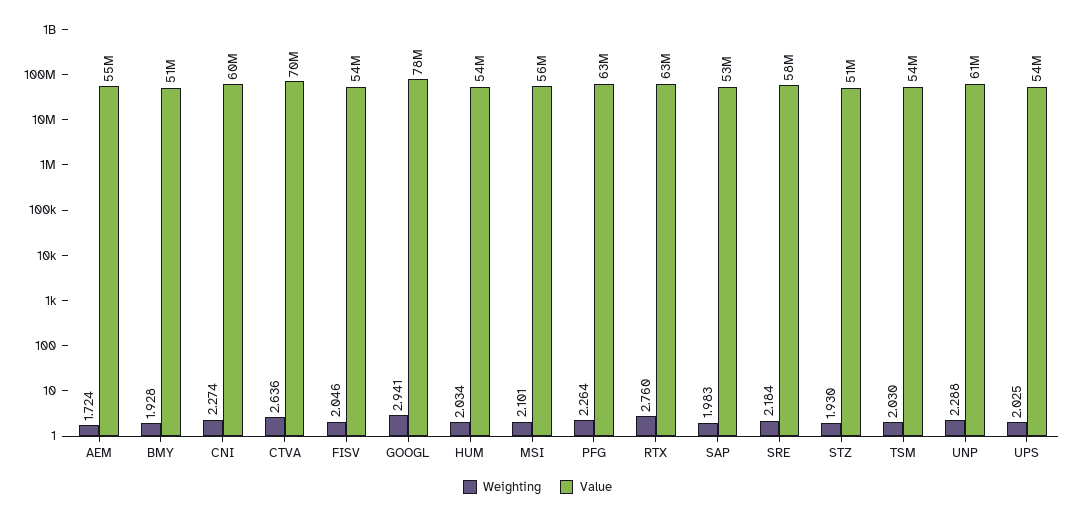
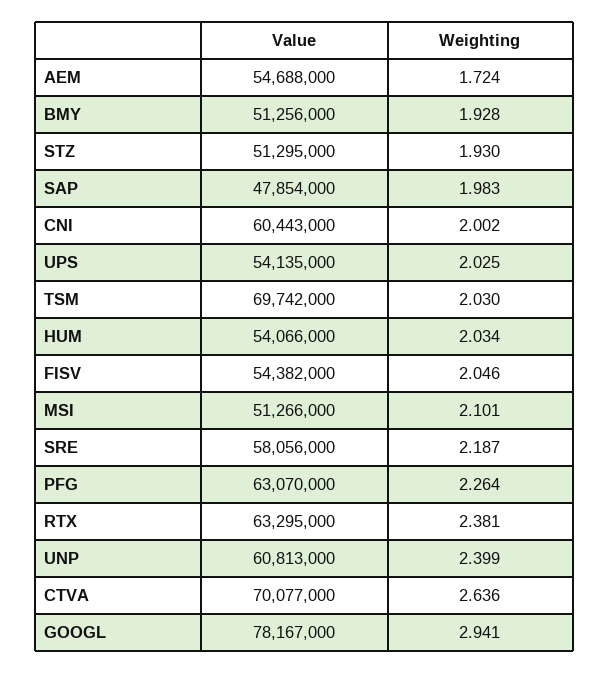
Weighting, CNI: 2.274 -> 2.002
Value, MSI: 56000000 -> 51266000
Weighting, RTX: 2.76 -> 2.381
Value, SAP: 53000000 -> 47854000
Weighting, SRE: 2.184 -> 2.187
Value, TSM: 54000000 -> 69742000
Weighting, UNP: 2.288 -> 2.399

